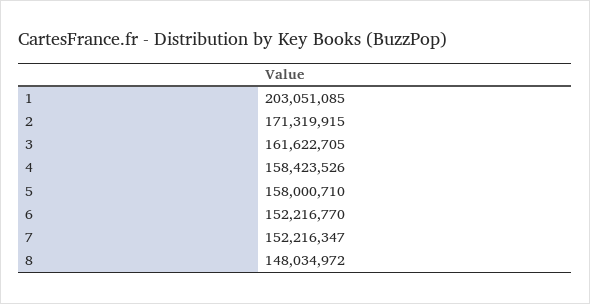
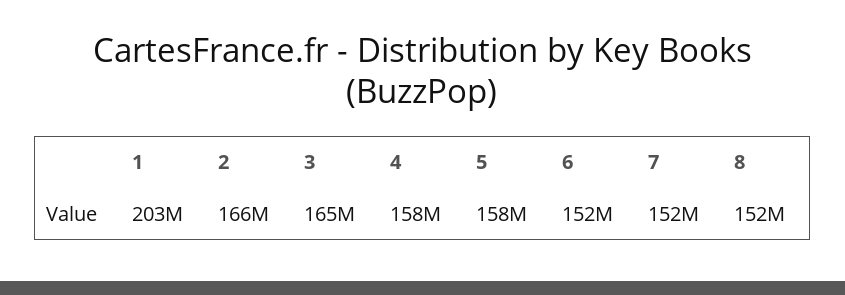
2: 171319915 -> 166000000
3: 161622705 -> 165000000
8: 148034972 -> 152000000

